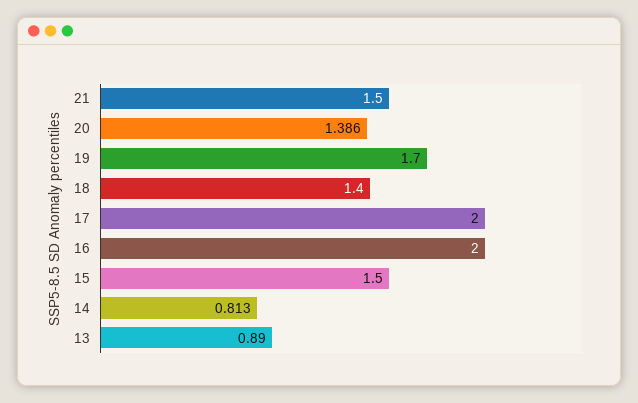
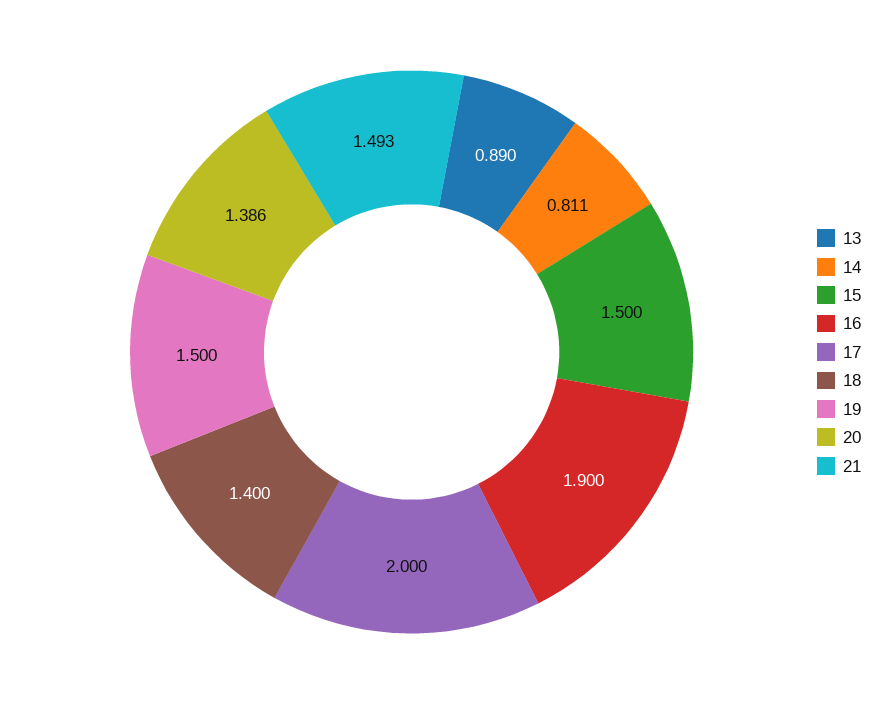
21: 1.5 -> 1.493
19: 1.7 -> 1.5
16: 2 -> 1.9
14: 0.813 -> 0.811

